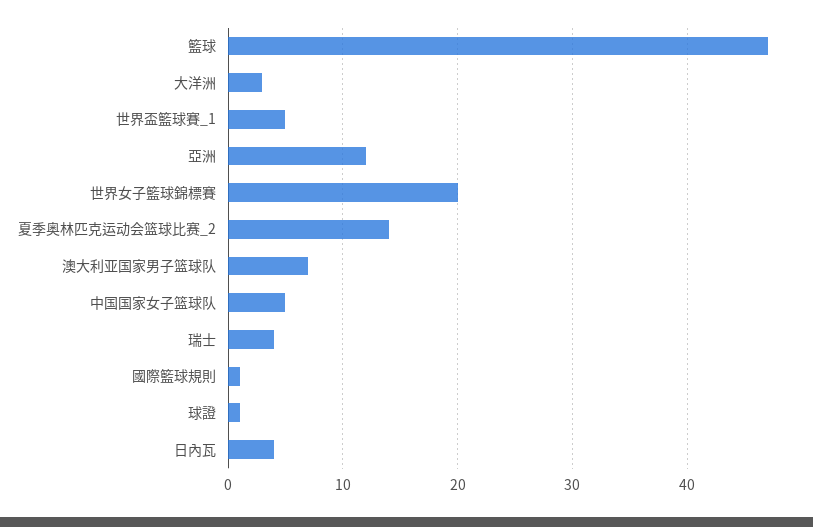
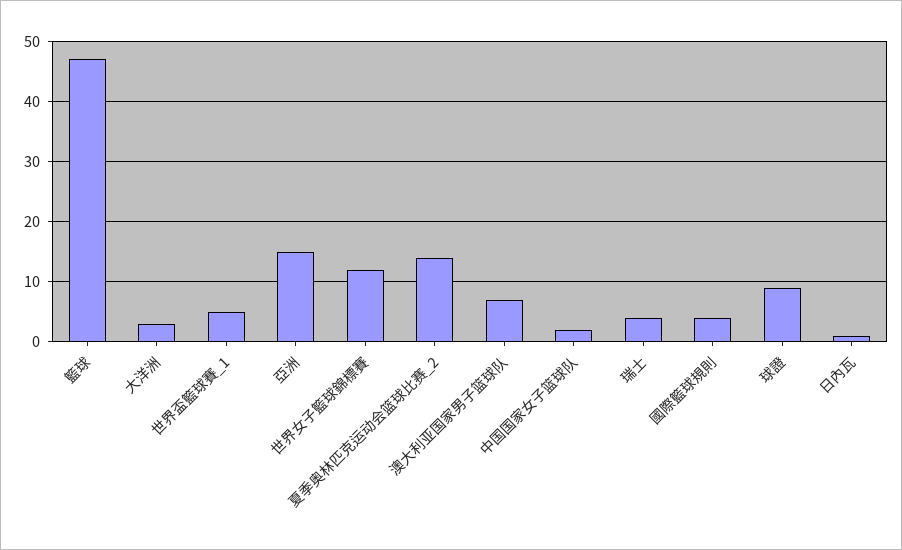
亞洲: 12 -> 15
世界女子籃球錦標賽: 20 -> 12
中国国家女子篮球队: 5 -> 2
國際籃球規則: 1 -> 4
球證: 1 -> 9
日內瓦: 4 -> 1

